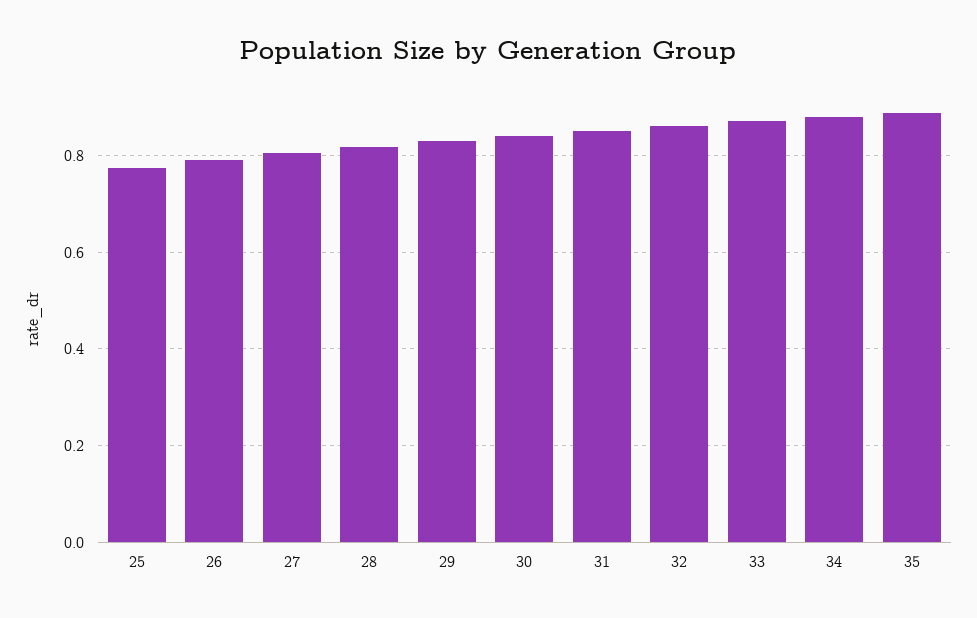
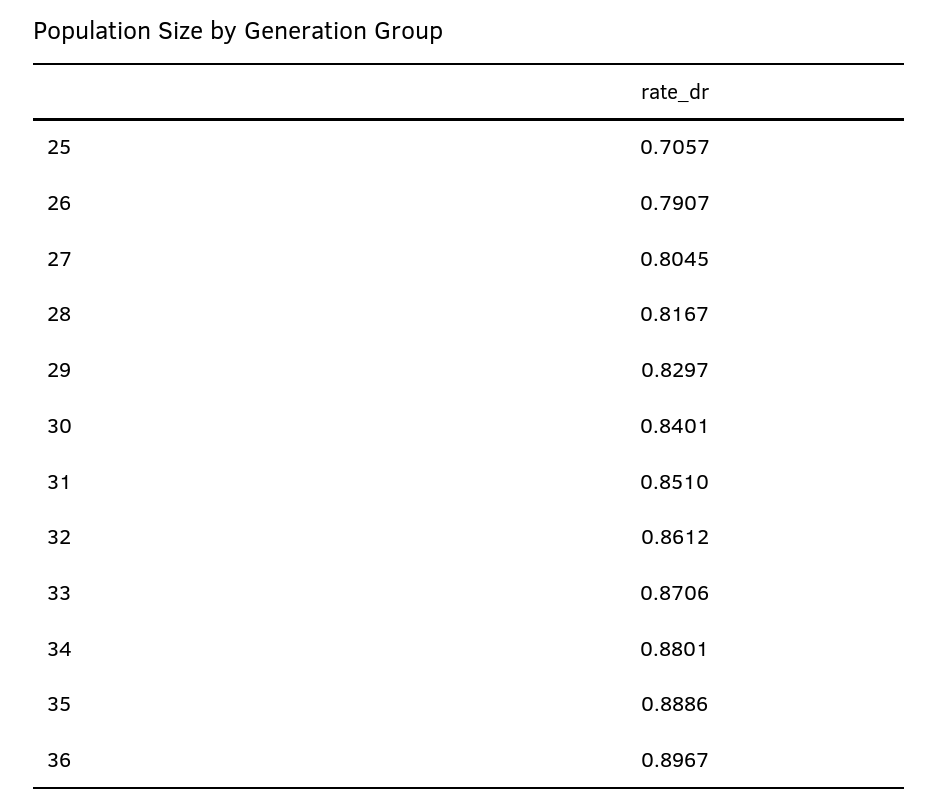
25: 0.78 -> 0.7057
36: none -> 0.8967

